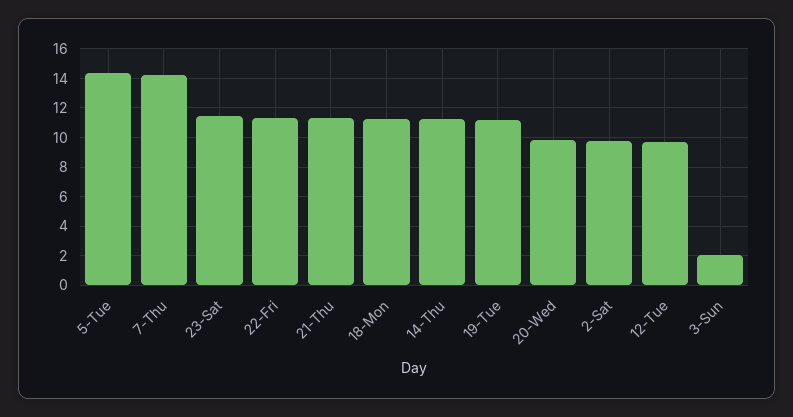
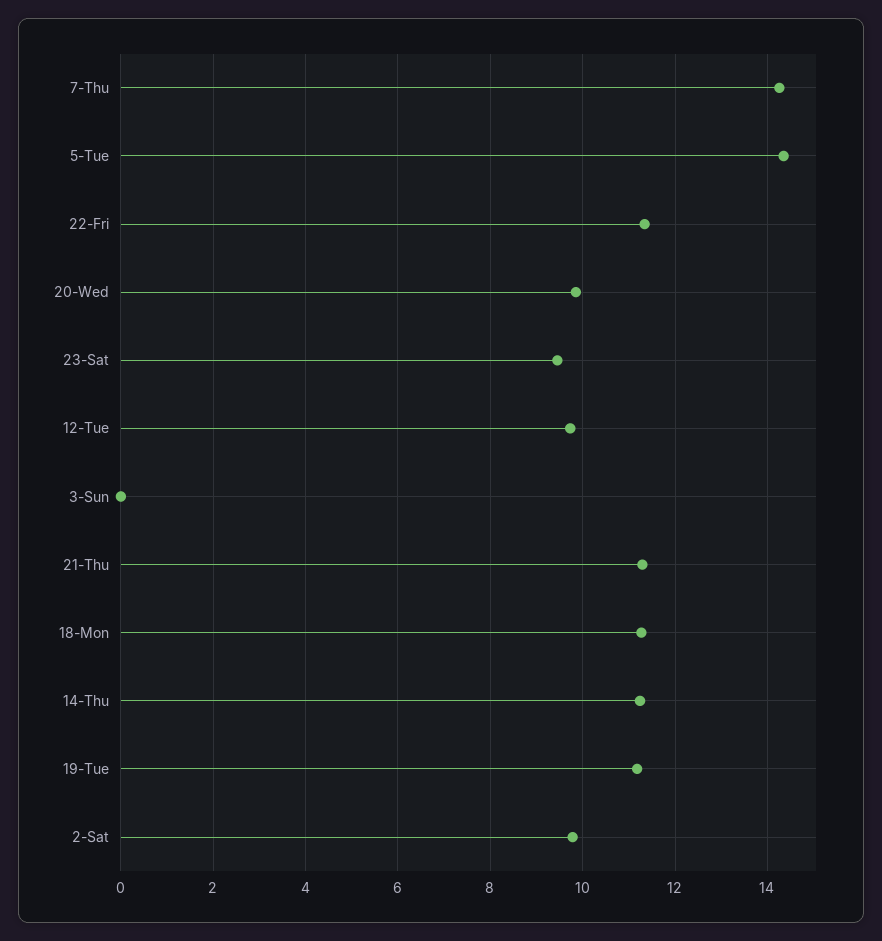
23-Sat: 11.5 -> 9.4
3-Sun: 2 -> 0

